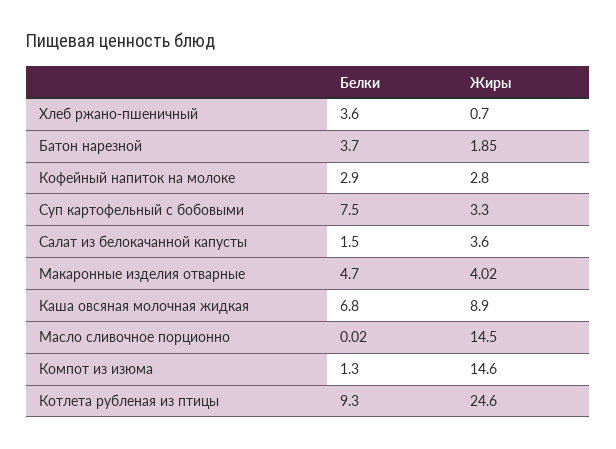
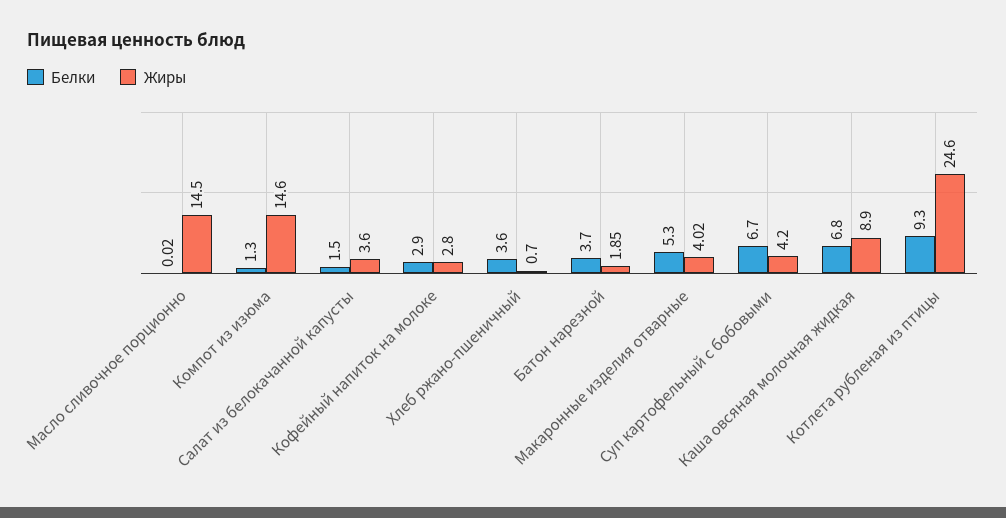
Белки, Суп картофельный с бобовыми: 7.5 -> 6.7
Жиры, Суп картофельный с бобовыми: 3.3 -> 4.2
Белки, Макаронные изделия отварные: 4.7 -> 5.3

